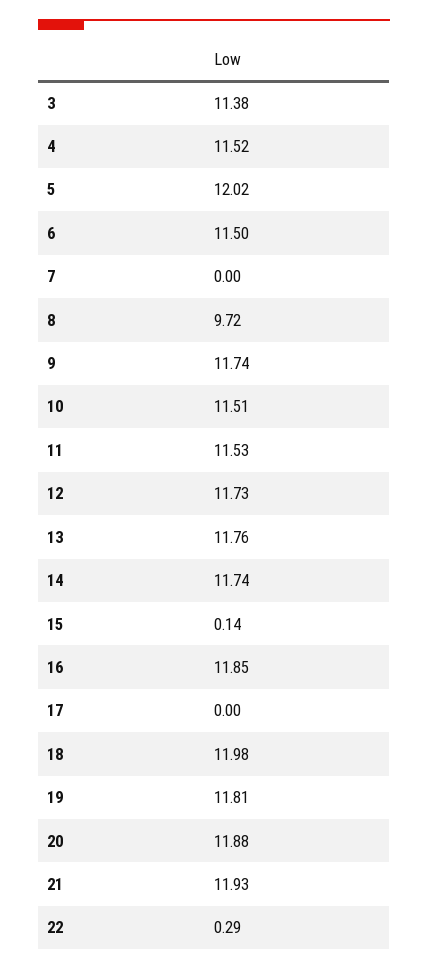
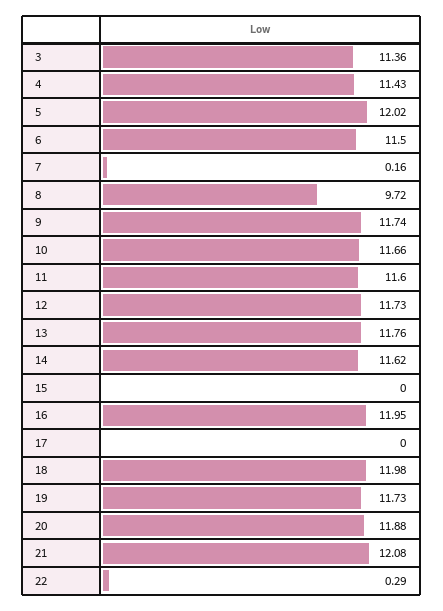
3: 11.38 -> 11.36
4: 11.52 -> 11.43
7: 0 -> 0.16
10: 11.51 -> 11.66
11: 11.53 -> 11.6
14: 11.74 -> 11.62
15: 0.14 -> 0
16: 11.85 -> 11.95
19: 11.81 -> 11.73
21: 11.93 -> 12.08

